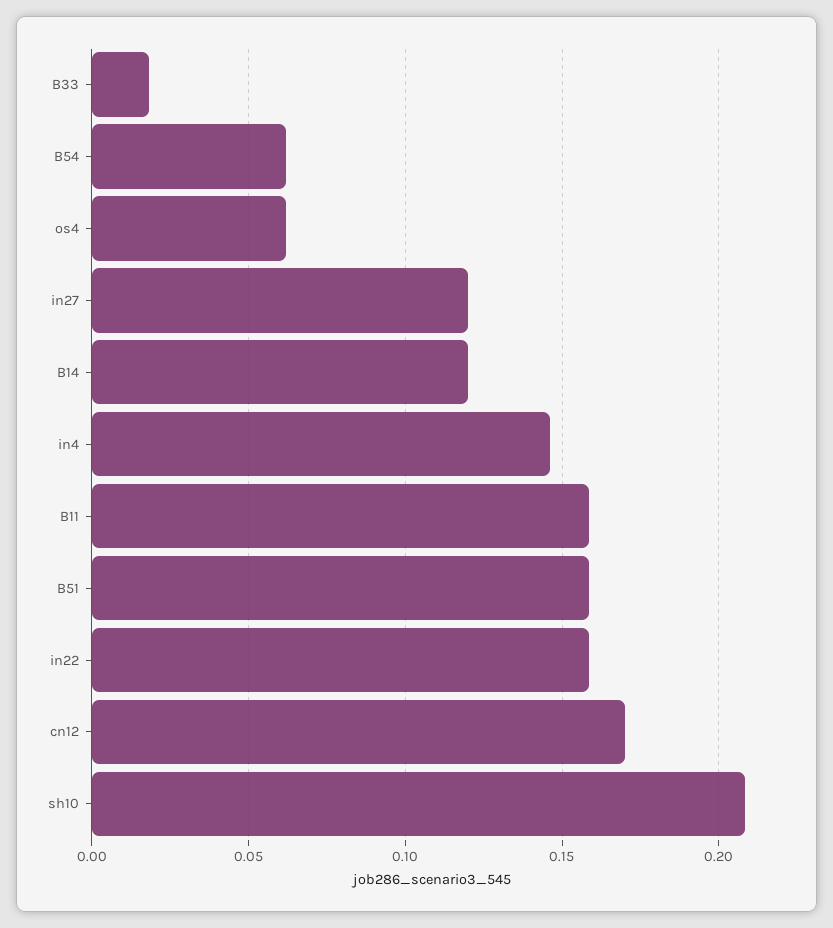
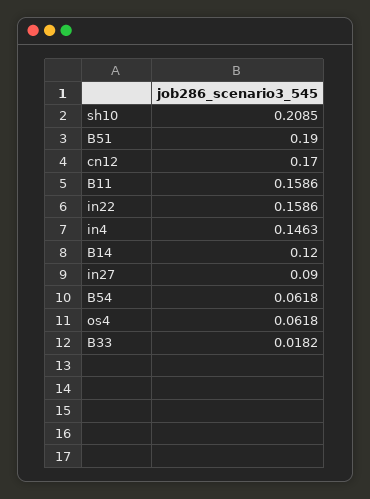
in27: 0.12 -> 0.09
B51: 0.16 -> 0.19

